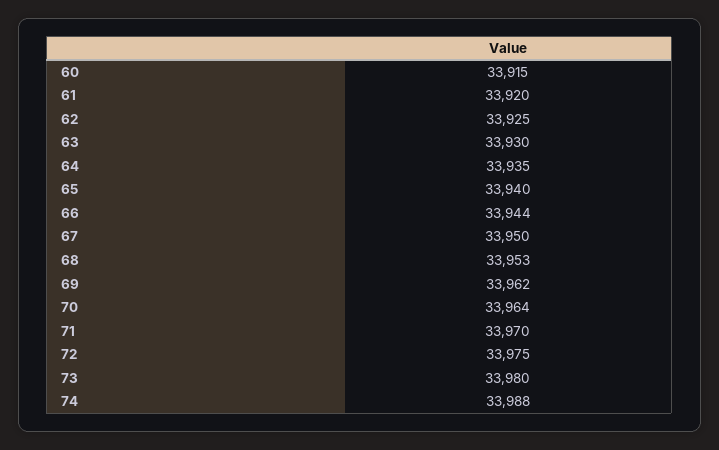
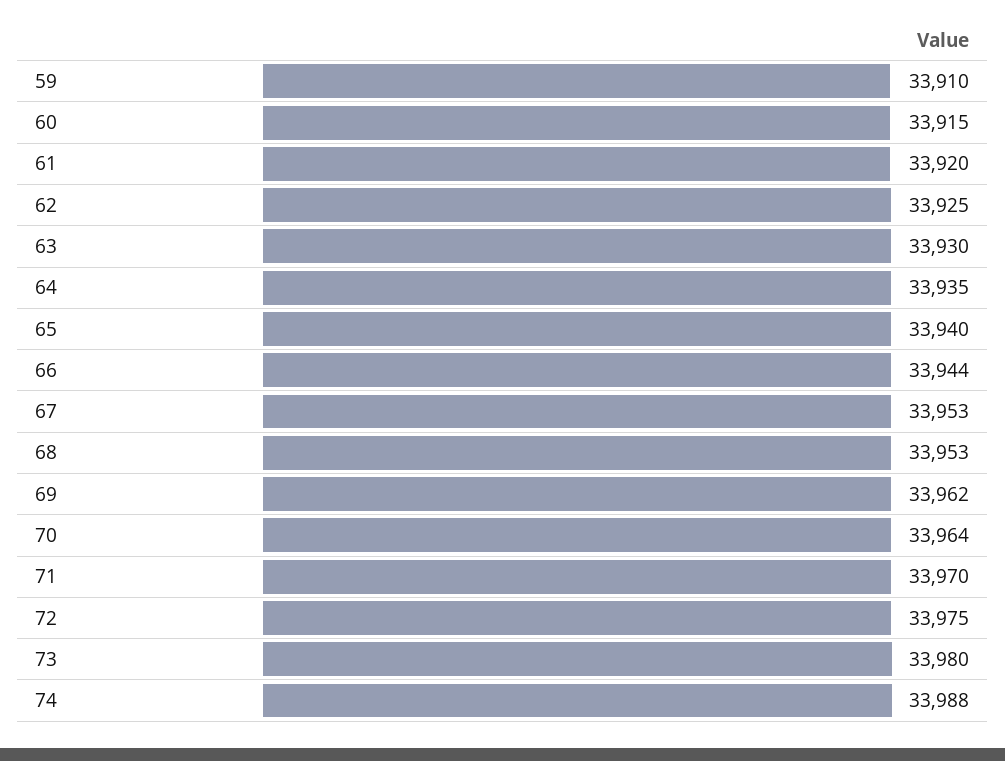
67: 33950 -> 33953
59: none -> 33910

